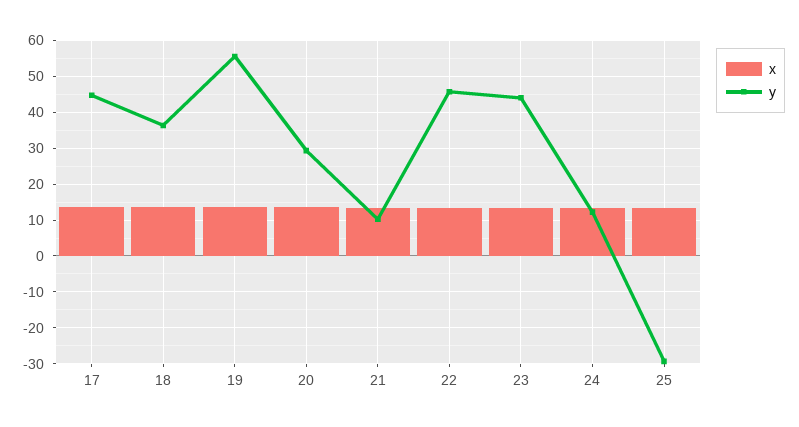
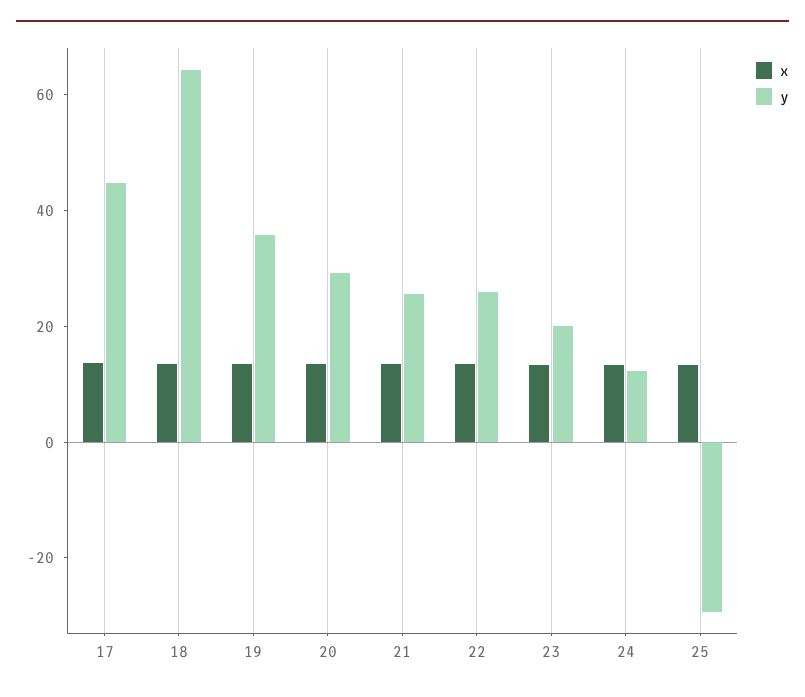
y, 18: 36 -> 65
y, 19: 56 -> 35
y, 21: 10 -> 25
y, 22: 46 -> 25
y, 23: 44 -> 20

